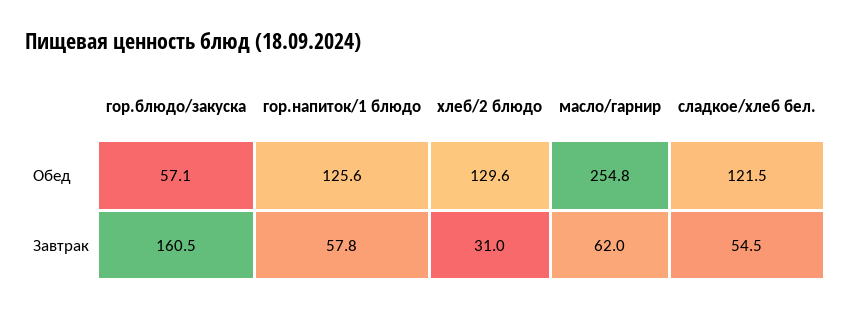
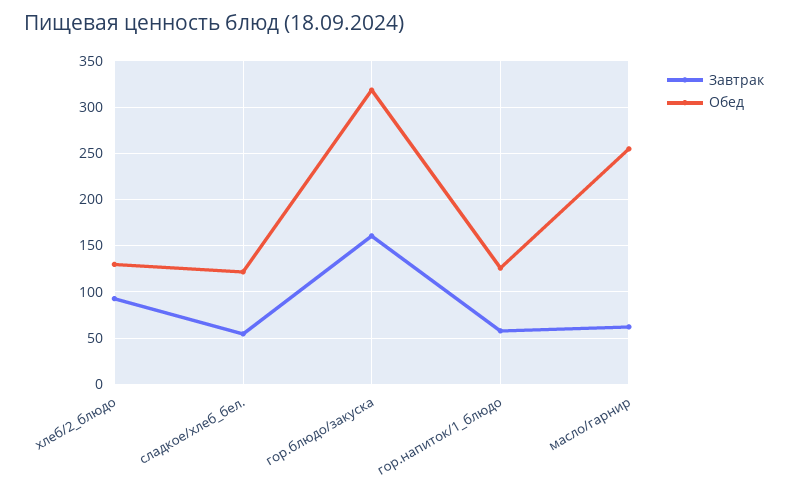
Обед, гор.блюдо/закуска: 57.1 -> 320
Завтрак, хлеб/2 блюдо: 31 -> 90

